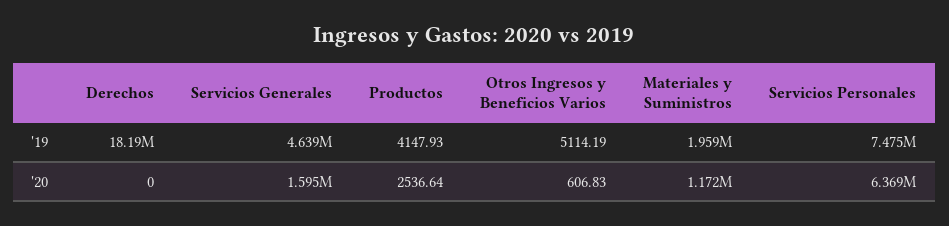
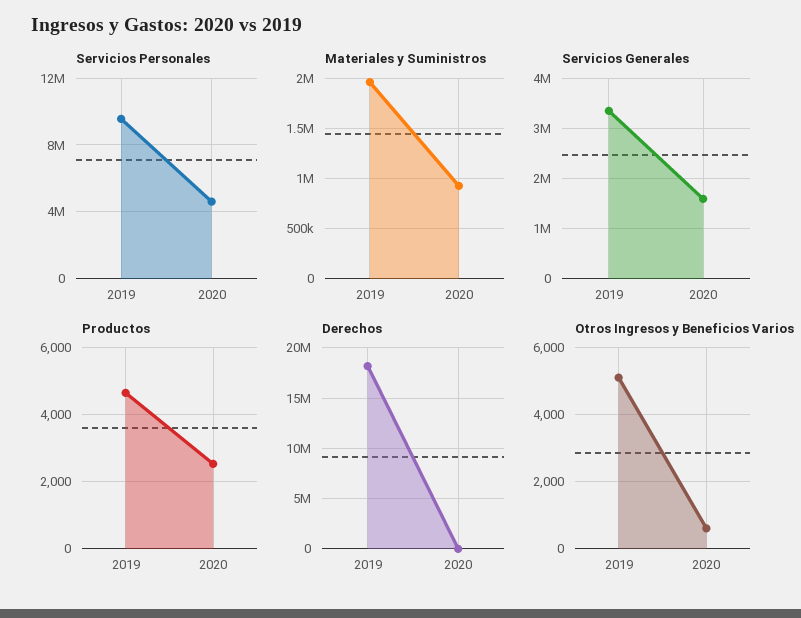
Servicios Generales, '19: 4639000 -> 3400000
Productos, '19: 4147.93 -> 4600
Servicios Personales, '19: 7475000 -> 9500000
Materiales y Suministros, '20: 1172000 -> 900000
Servicios Personales, '20: 6369000 -> 4500000

